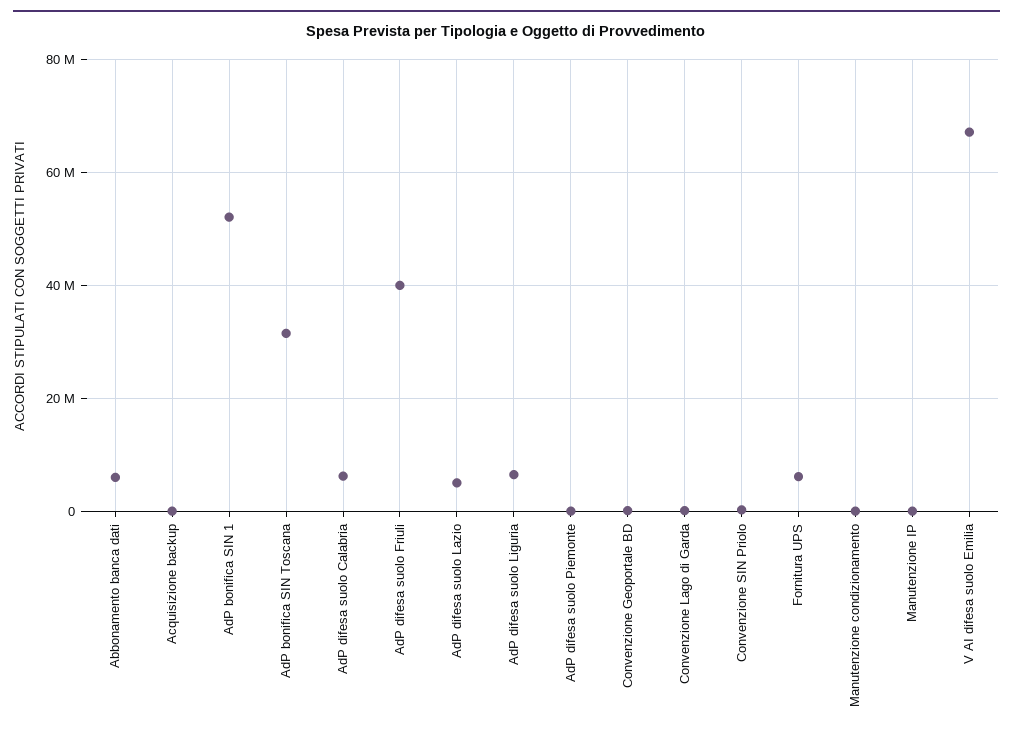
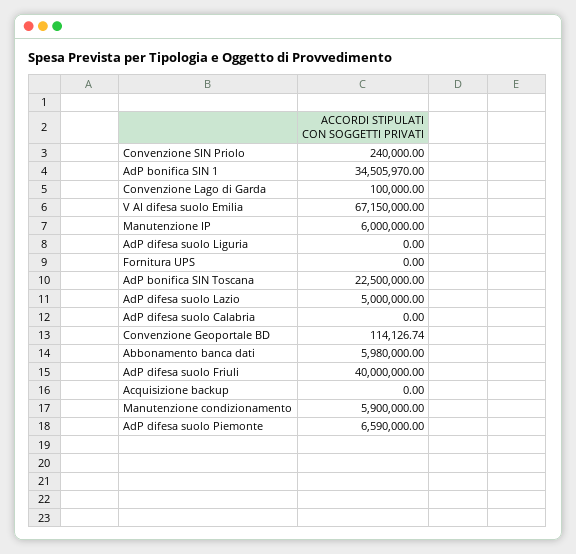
AdP bonifica SIN 1: 52000000 -> 34505970
AdP bonifica SIN Toscana: 32000000 -> 22500000
AdP difesa suolo Calabria: 6000000 -> 0
AdP difesa suolo Liguria: 6000000 -> 0
AdP difesa suolo Piemonte: 0 -> 6590000
Fornitura UPS: 6000000 -> 0
Manutenzione condizionamento: 0 -> 5900000
Manutenzione IP: 0 -> 6000000

